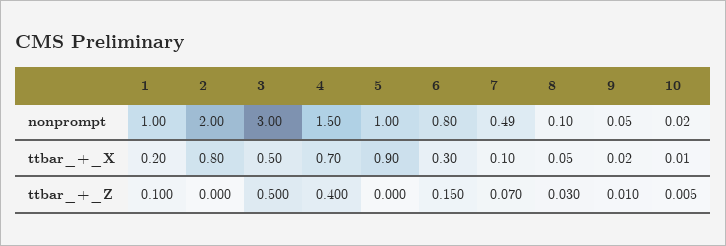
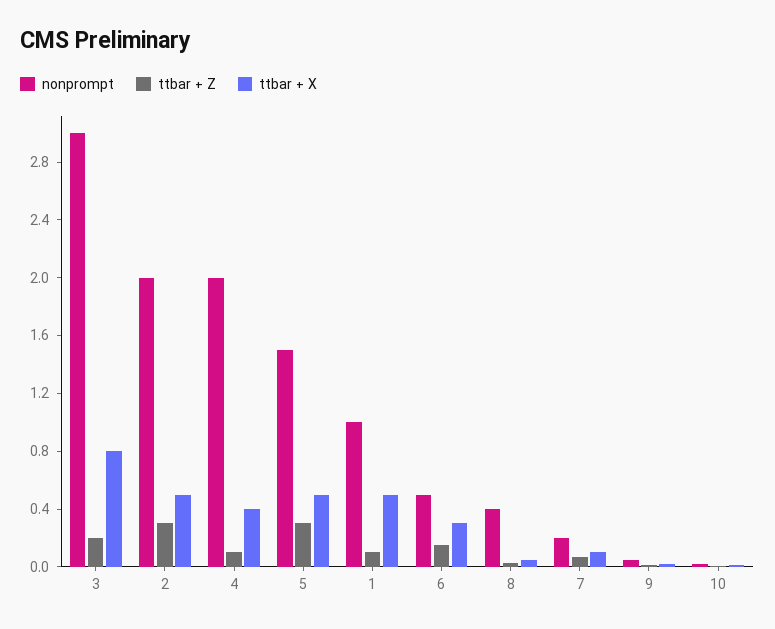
nonprompt, 4: 1.5 -> 2
nonprompt, 5: 1 -> 1.5
nonprompt, 6: 0.8 -> 0.5
nonprompt, 7: 0.49 -> 0.2
nonprompt, 8: 0.1 -> 0.4
ttbar_+_X, 1: 0.2 -> 0.5
ttbar_+_X, 2: 0.8 -> 0.5
ttbar_+_X, 3: 0.5 -> 0.8
ttbar_+_X, 4: 0.7 -> 0.4
ttbar_+_X, 5: 0.9 -> 0.5
ttbar_+_Z, 2: 0 -> 0.3
ttbar_+_Z, 3: 0.5 -> 0.2
ttbar_+_Z, 4: 0.4 -> 0.1
ttbar_+_Z, 5: 0 -> 0.3

